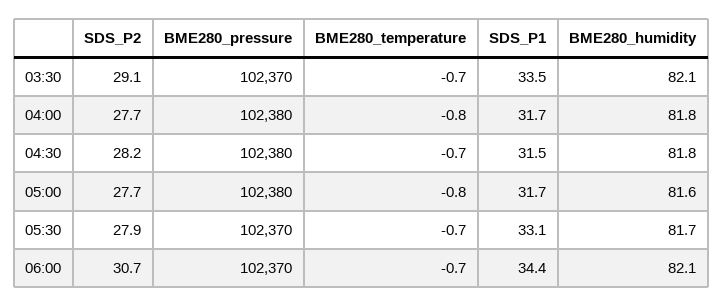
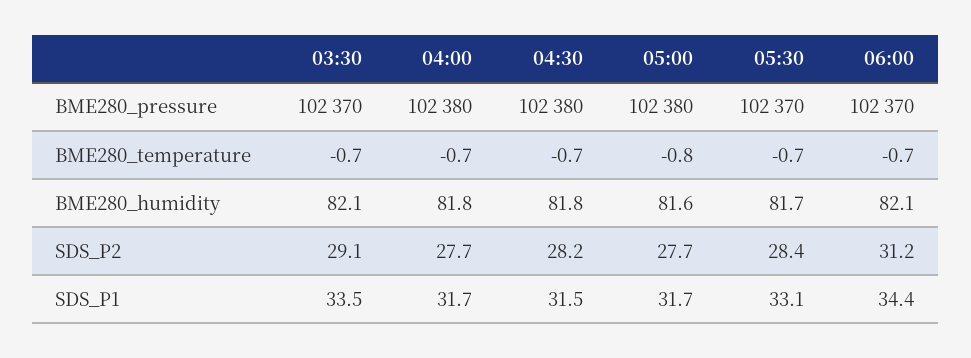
BME280_temperature, 04:00: -0.8 -> -0.7
SDS_P2, 05:30: 27.9 -> 28.4
SDS_P2, 06:00: 30.7 -> 31.2

